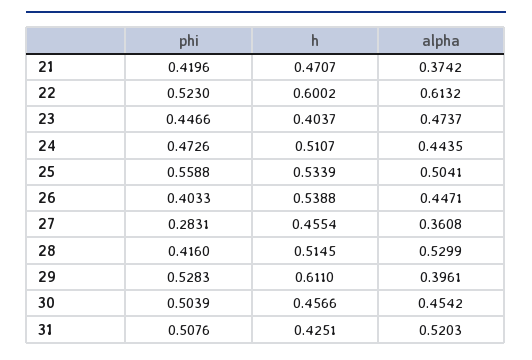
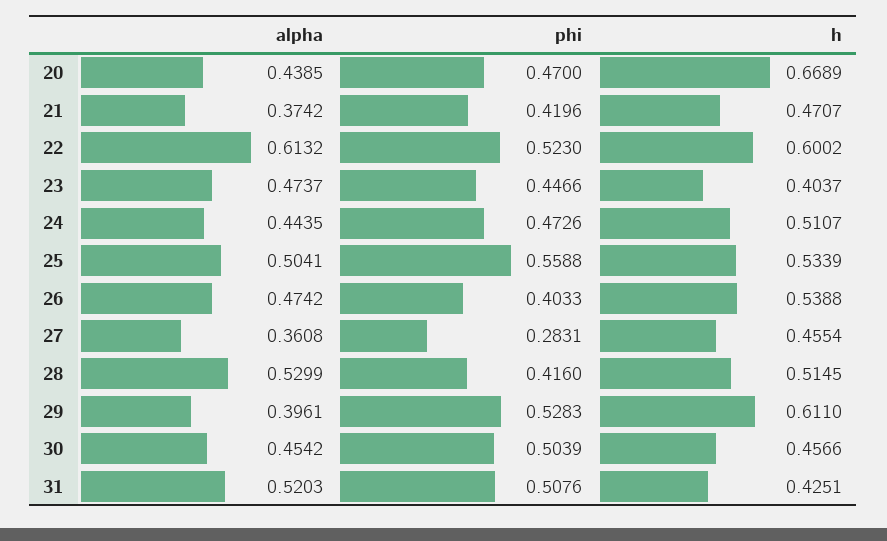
alpha, 26: 0.4471 -> 0.4742
alpha, 20: none -> 0.4385
phi, 20: none -> 0.47
h, 20: none -> 0.6689

